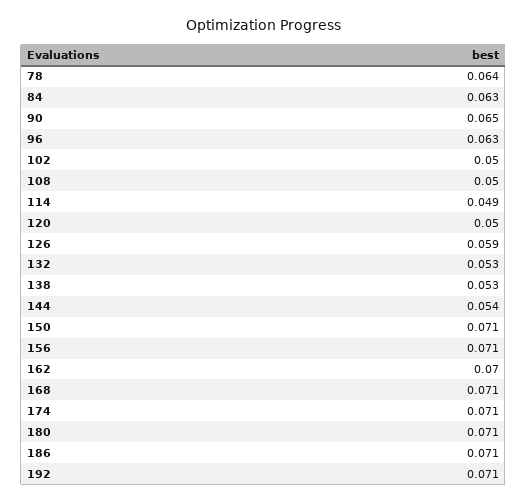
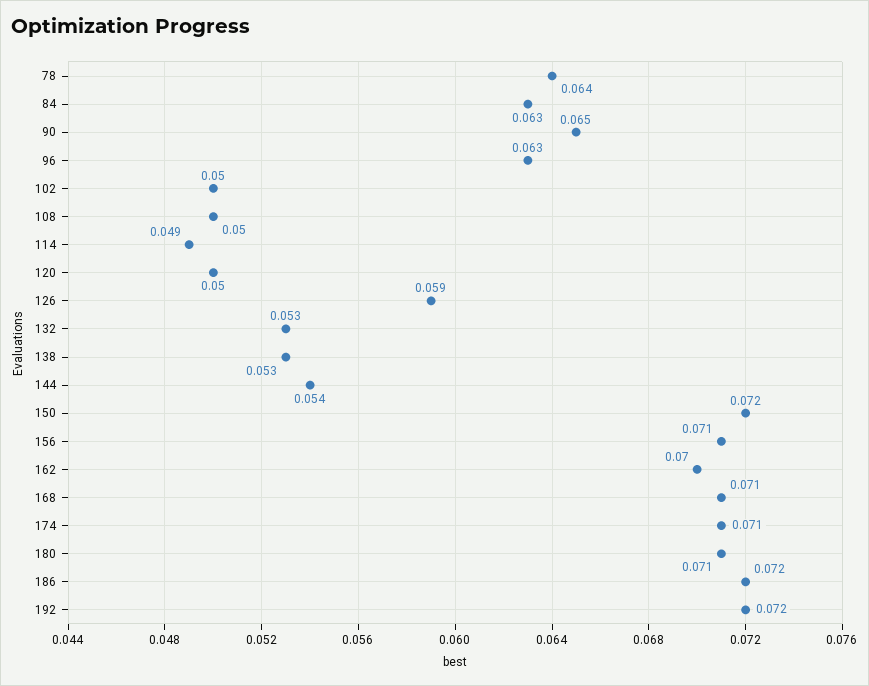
150: 0.071 -> 0.072
186: 0.071 -> 0.072
192: 0.071 -> 0.072

